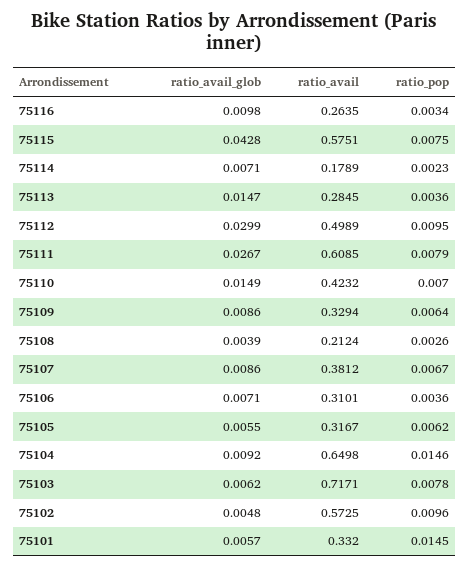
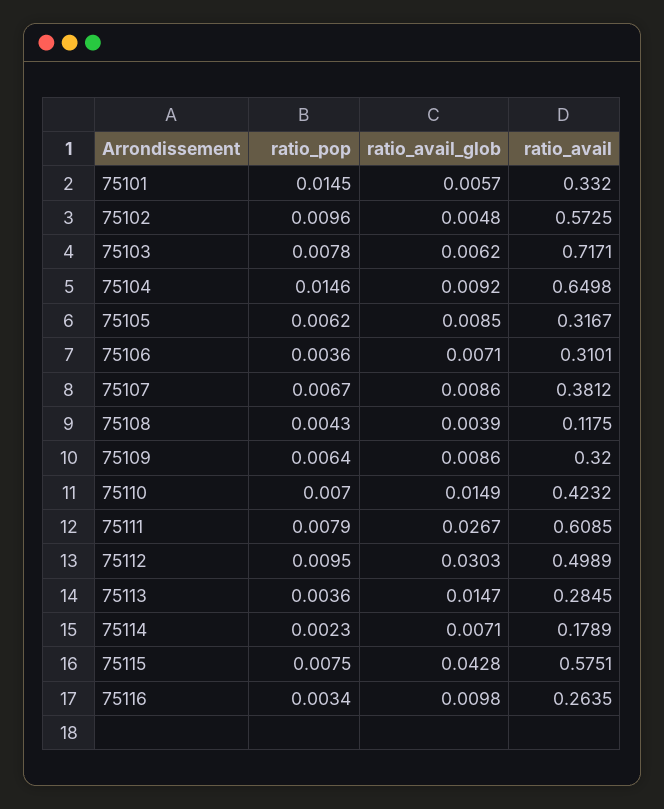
ratio_avail_glob, 75112: 0.0299 -> 0.0303
ratio_avail, 75109: 0.3294 -> 0.32
ratio_avail, 75108: 0.2124 -> 0.1175
ratio_pop, 75108: 0.0026 -> 0.0043
ratio_avail_glob, 75105: 0.0055 -> 0.0085

